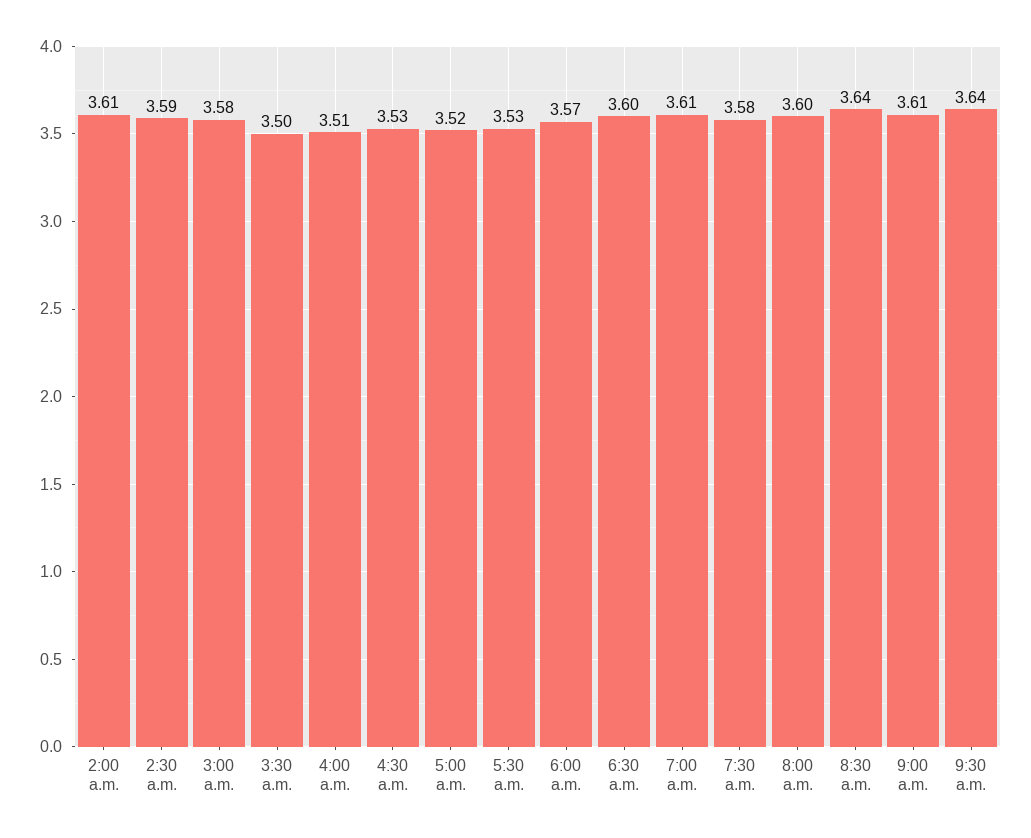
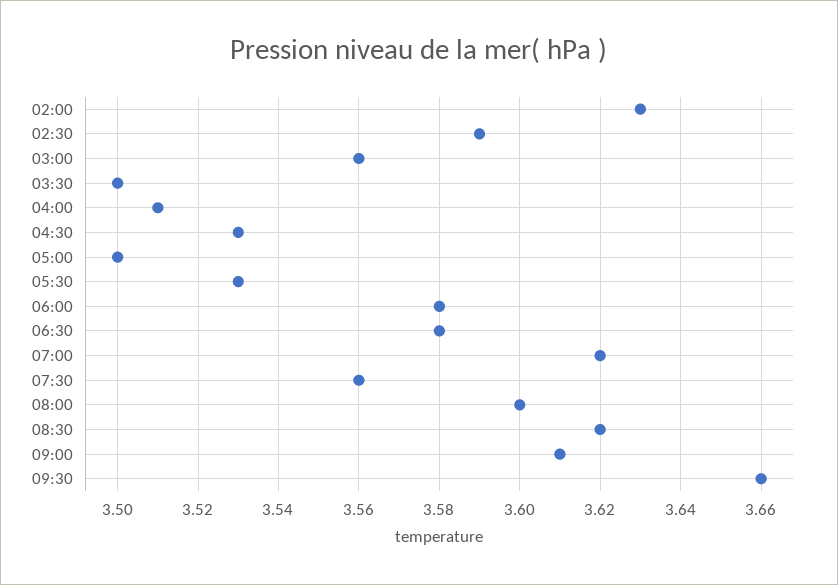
2:00 a.m.: 3.61 -> 3.63
3:00 a.m.: 3.58 -> 3.56
5:00 a.m.: 3.52 -> 3.5
6:00 a.m.: 3.57 -> 3.58
6:30 a.m.: 3.6 -> 3.58
7:00 a.m.: 3.61 -> 3.62
7:30 a.m.: 3.58 -> 3.56
8:30 a.m.: 3.64 -> 3.62
9:30 a.m.: 3.64 -> 3.66

